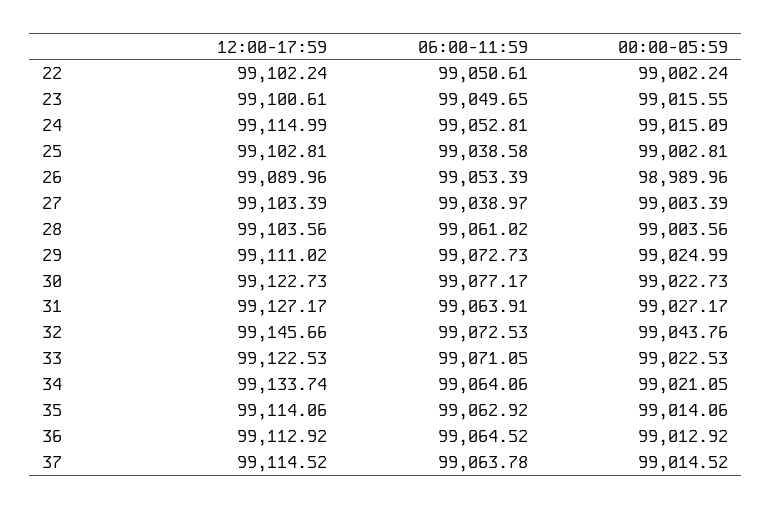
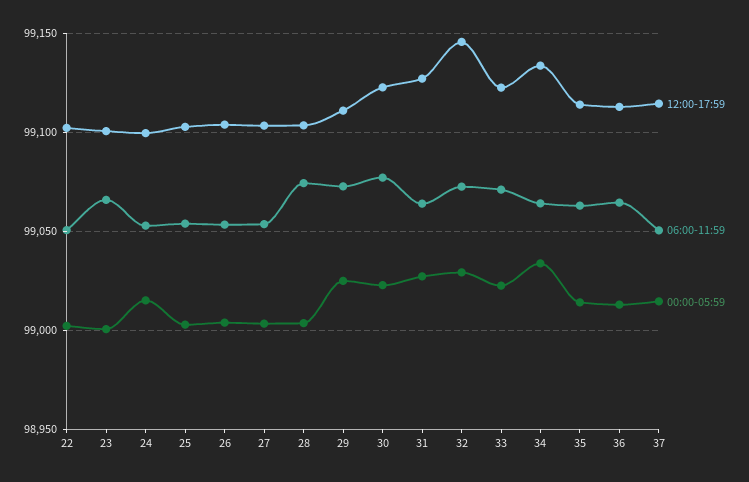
06:00-11:59, 23: 99049.65 -> 99065
00:00-05:59, 23: 99015.55 -> 99000
12:00-17:59, 24: 99114.99 -> 99100
06:00-11:59, 25: 99038.58 -> 99055
12:00-17:59, 26: 99089.96 -> 99105
00:00-05:59, 26: 98989.96 -> 99005
06:00-11:59, 27: 99038.97 -> 99055
06:00-11:59, 28: 99061.02 -> 99075
00:00-05:59, 32: 99043.76 -> 99030
00:00-05:59, 34: 99021.05 -> 99035
06:00-11:59, 37: 99063.78 -> 99050

